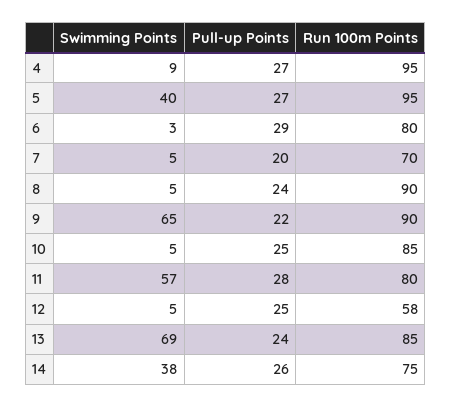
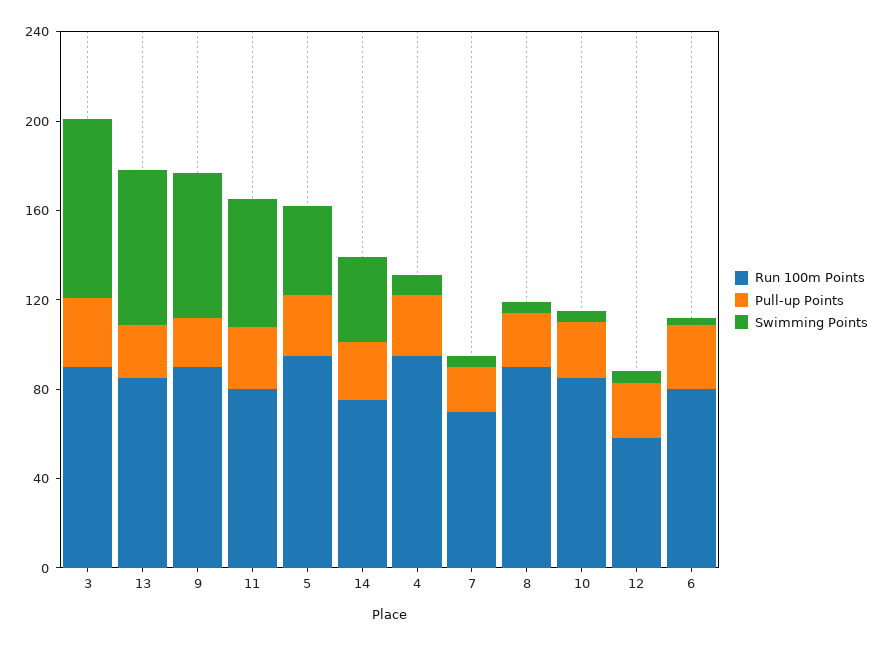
Run 100m Points, 3: none -> 90
Pull-up Points, 3: none -> 30
Swimming Points, 3: none -> 80

